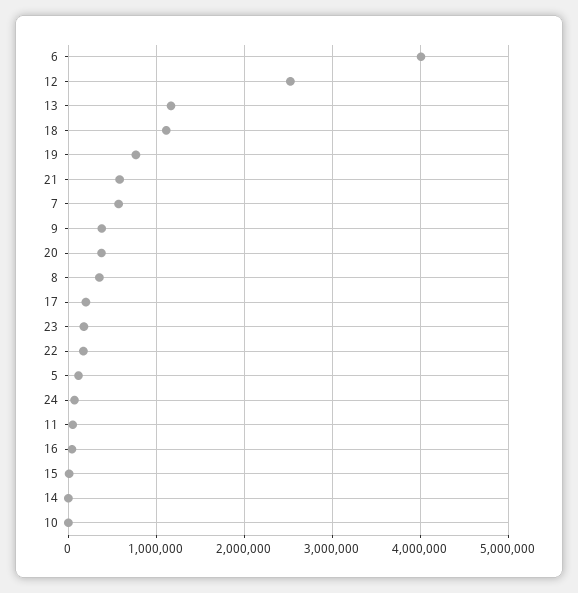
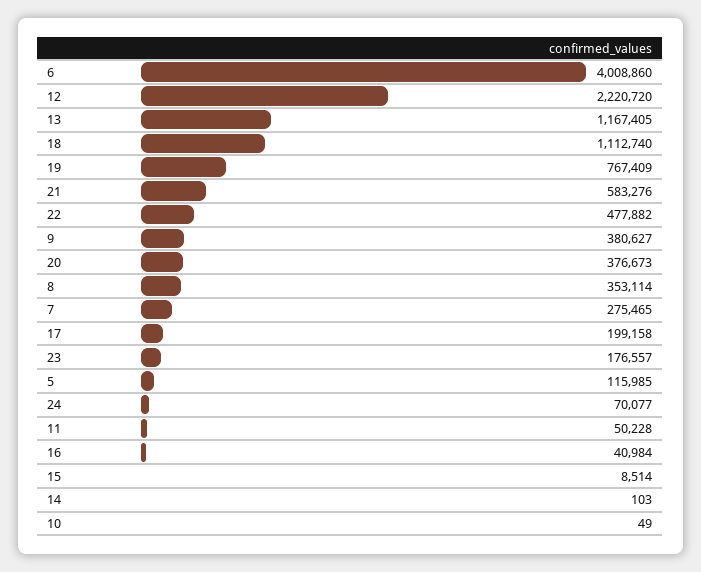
12: 2500000 -> 2220720
7: 600000 -> 275465
22: 200000 -> 477882

